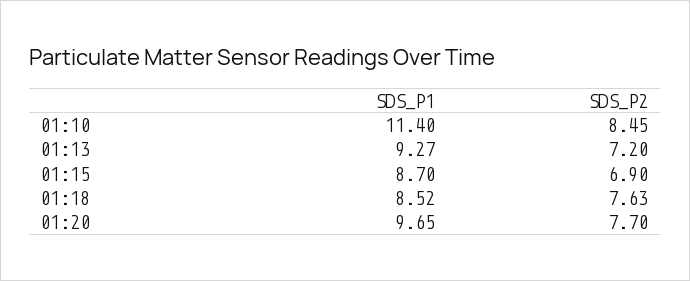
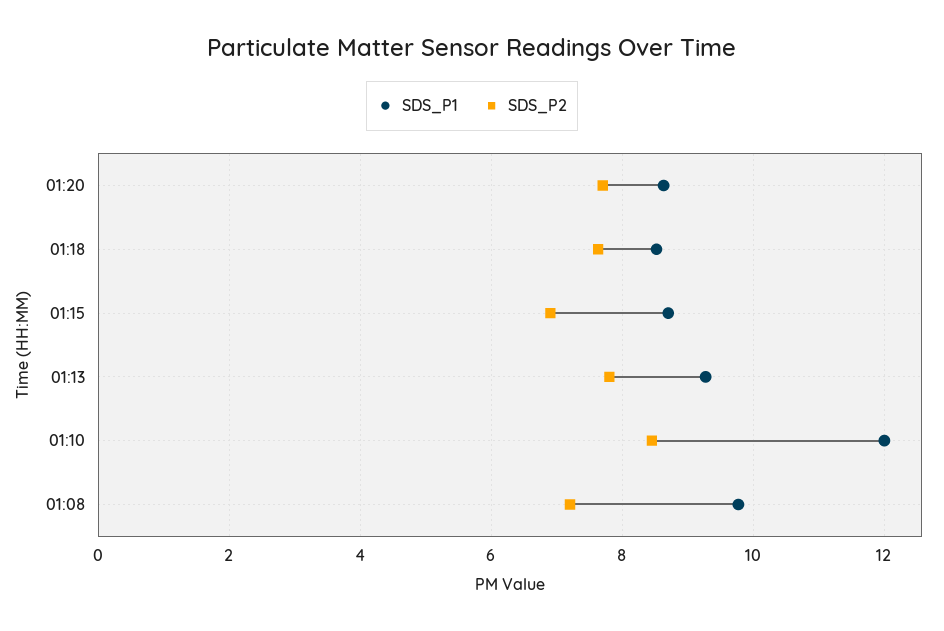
SDS_P1, 01:10: 11.4 -> 12
SDS_P2, 01:13: 7.2 -> 7.8
SDS_P1, 01:20: 9.65 -> 8.6
SDS_P1, 01:08: none -> 9.8
SDS_P2, 01:08: none -> 7.2

